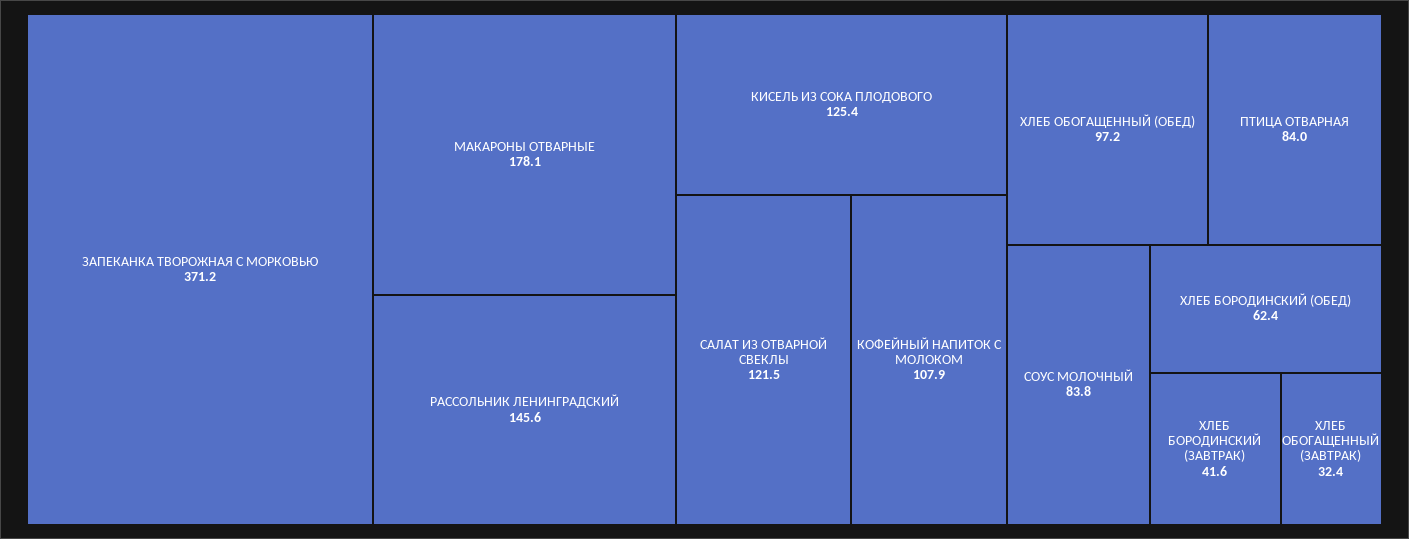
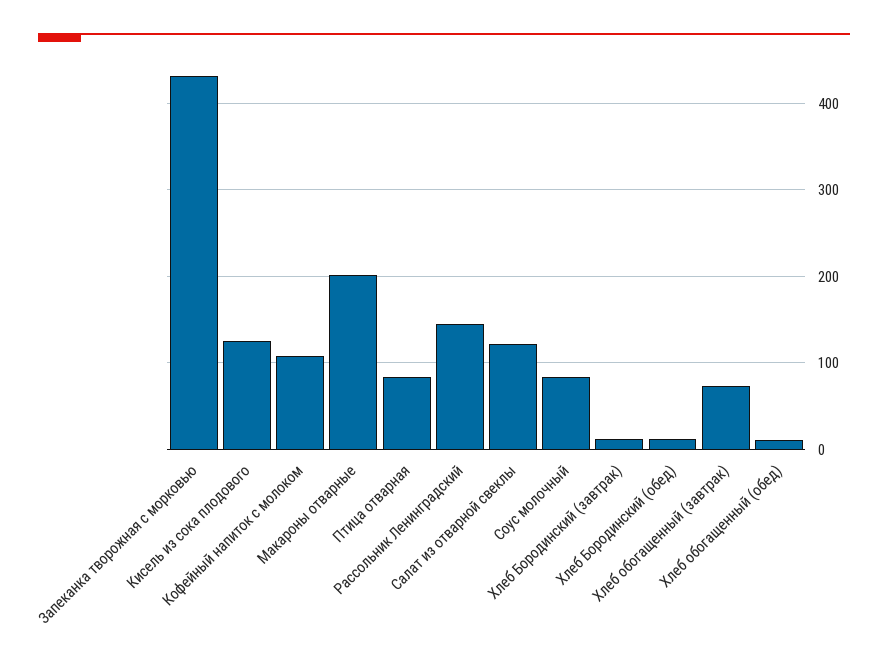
ЗАПЕКАНКА ТВОРОЖНАЯ С МОРКОВЬЮ: 371.2 -> 430
МАКАРОНЫ ОТВАРНЫЕ: 178.1 -> 200
ХЛЕБ ОБОГАЩЕННЫЙ (ОБЕД): 97.2 -> 10
ХЛЕБ БОРОДИНСКИЙ (ОБЕД): 62.4 -> 10
ХЛЕБ БОРОДИНСКИЙ (ЗАВТРАК): 41.6 -> 10
ХЛЕБ ОБОГАЩЕННЫЙ (ЗАВТРАК): 32.4 -> 70

